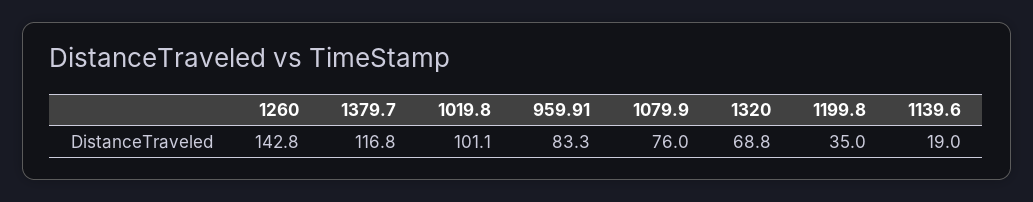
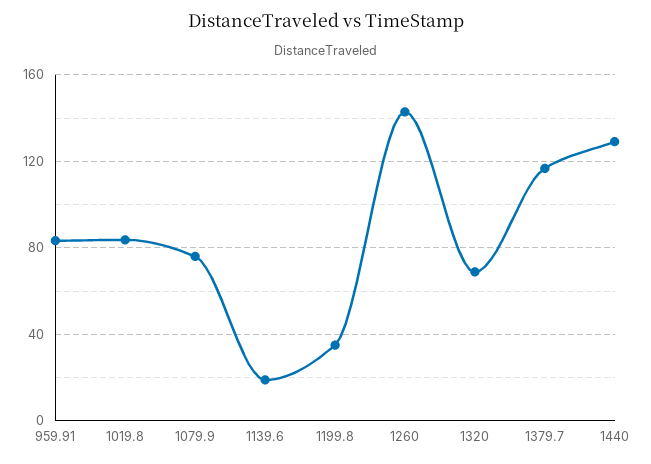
1019.8: 101.1 -> 85
1440: none -> 130

